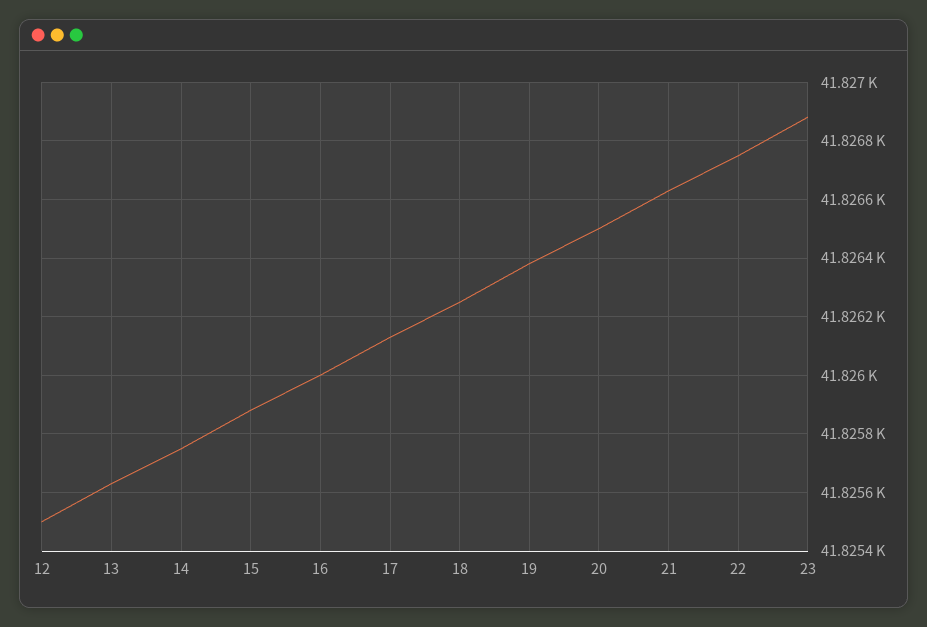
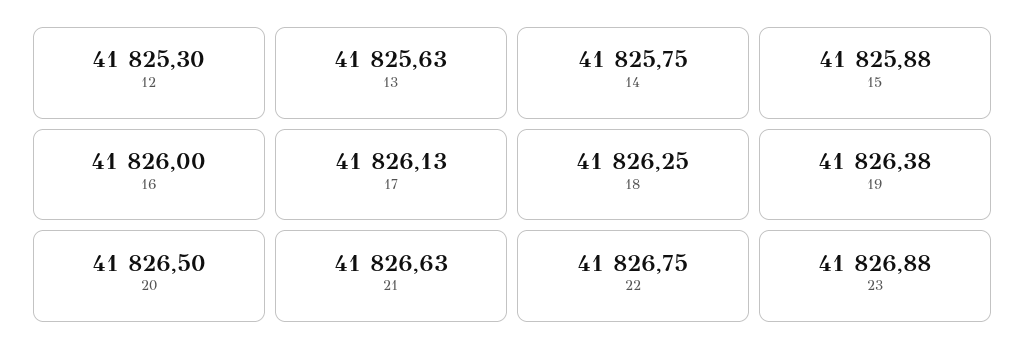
12: 41825.5 -> 41825.3

